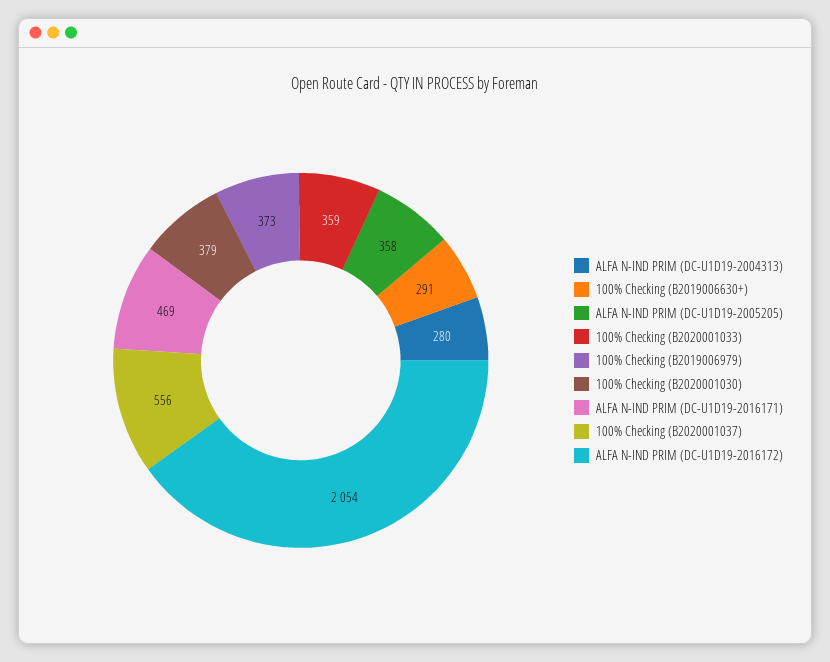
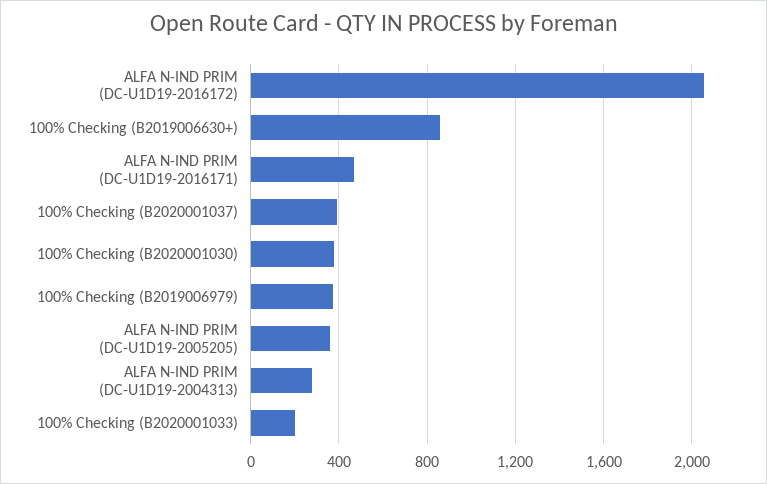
100% Checking (B2019006630+): 291 -> 850
100% Checking (B2020001033): 359 -> 200
100% Checking (B2020001037): 556 -> 400

